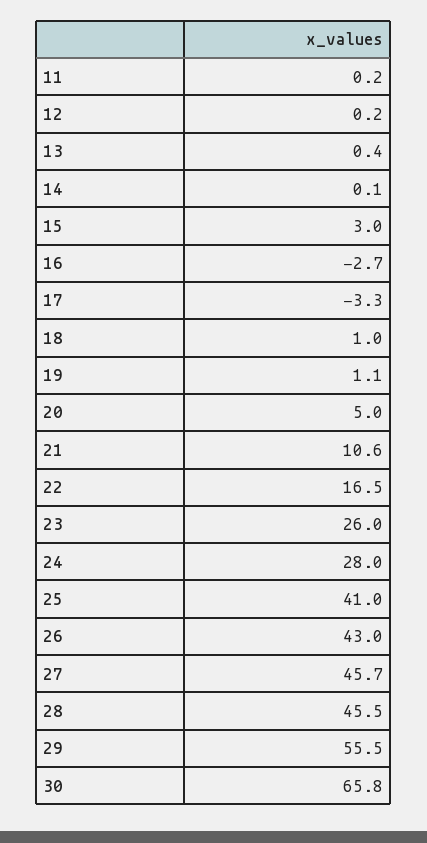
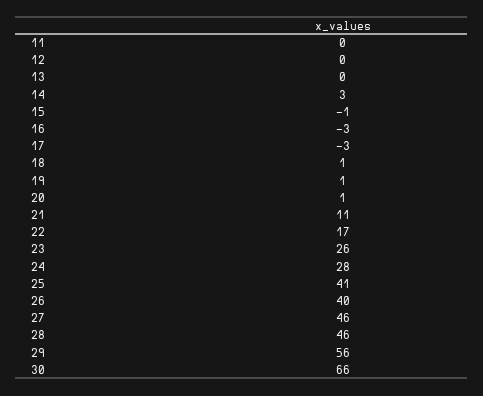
14: 0.1 -> 3
15: 3 -> -1
20: 5 -> 1
26: 43 -> 40

